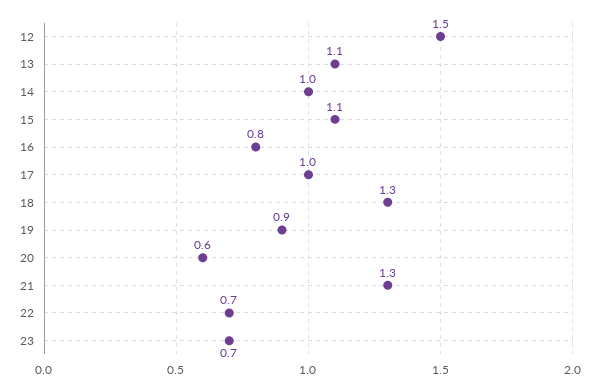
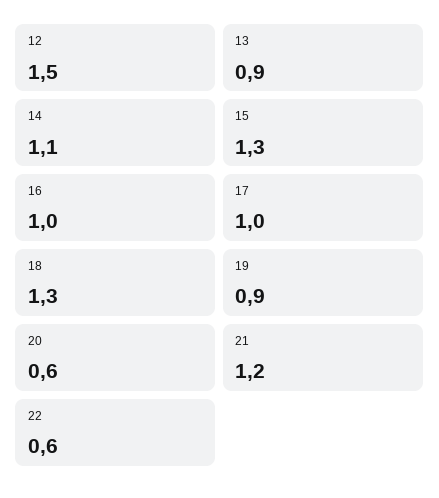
13: 1.1 -> 0.9
14: 1 -> 1.1
15: 1.1 -> 1.3
16: 0.8 -> 1
21: 1.3 -> 1.2
22: 0.7 -> 0.6
23: 0.7 -> none

